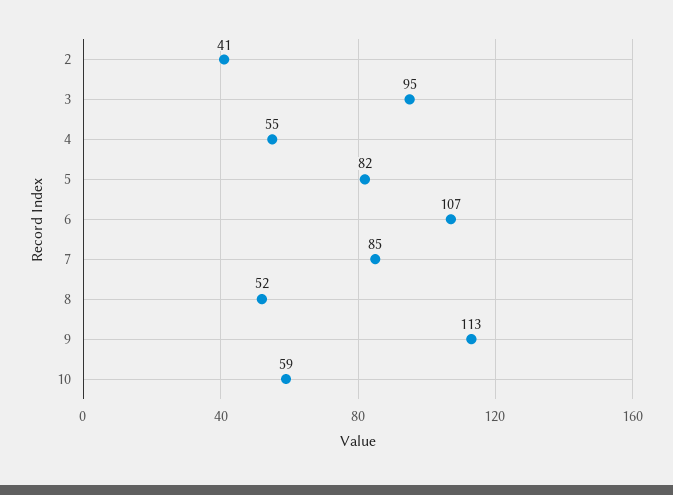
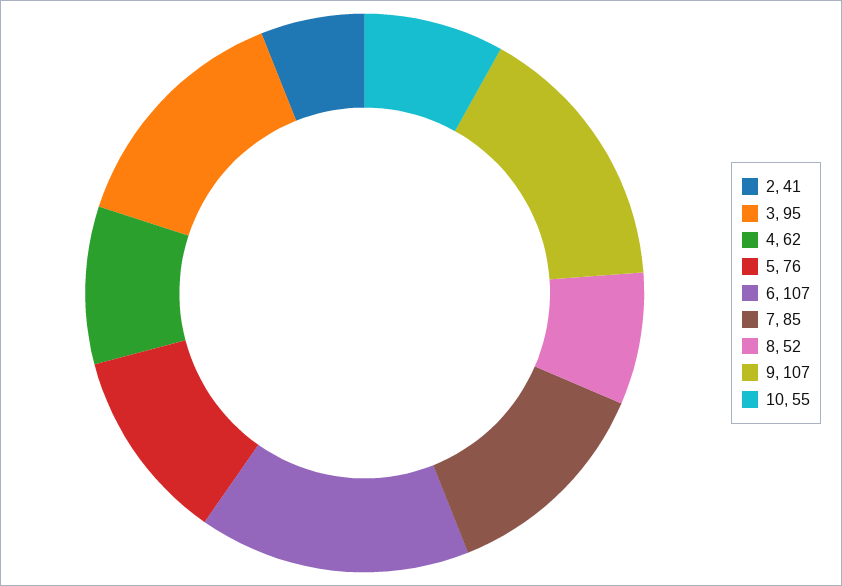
4: 55 -> 62
5: 82 -> 76
9: 113 -> 107
10: 59 -> 55

